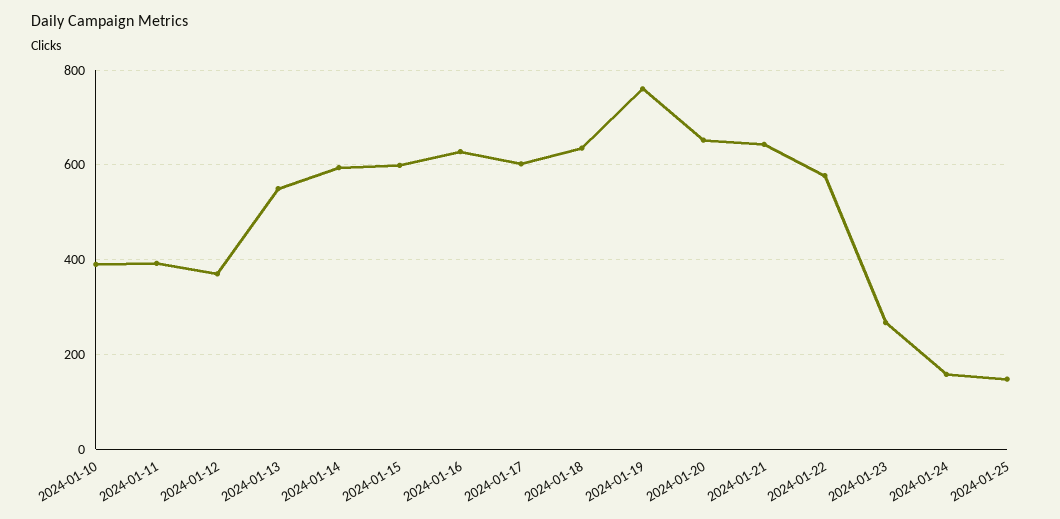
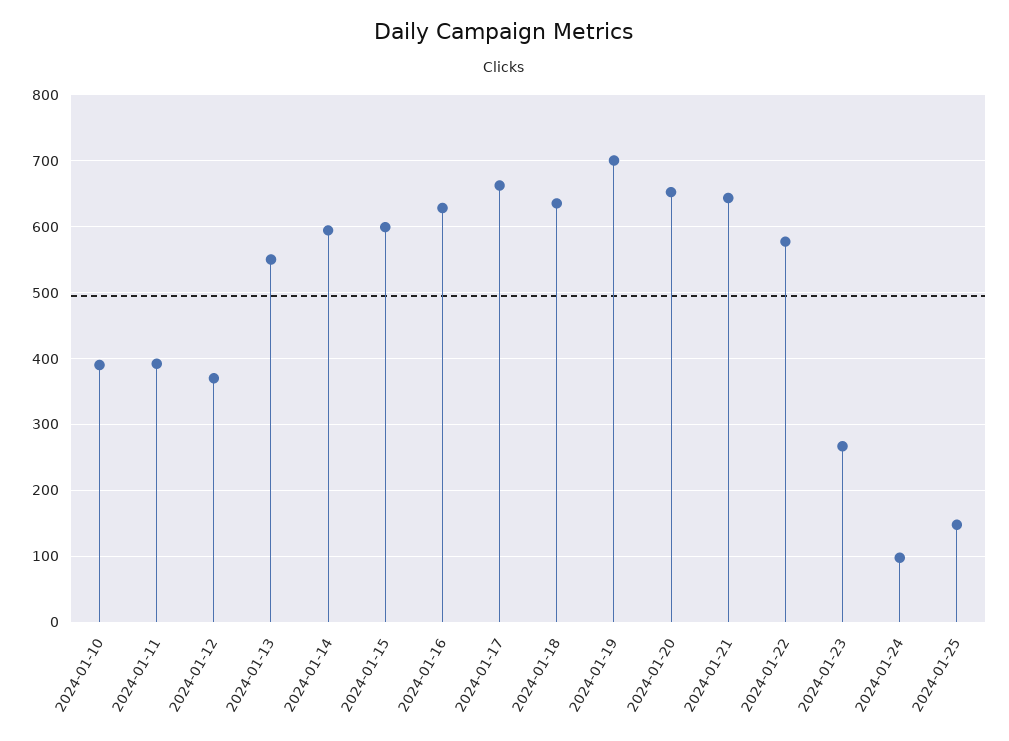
2024-01-17: 600 -> 660
2024-01-19: 760 -> 700
2024-01-24: 160 -> 100

